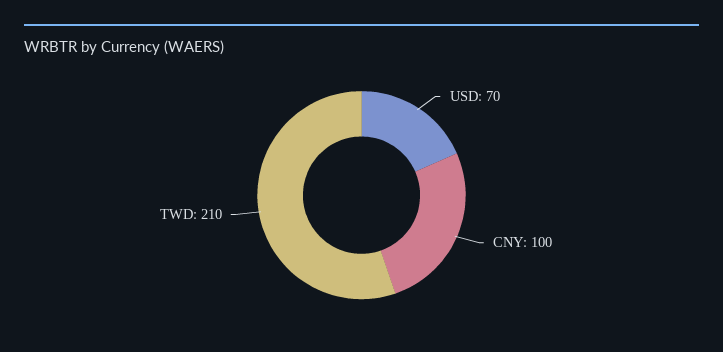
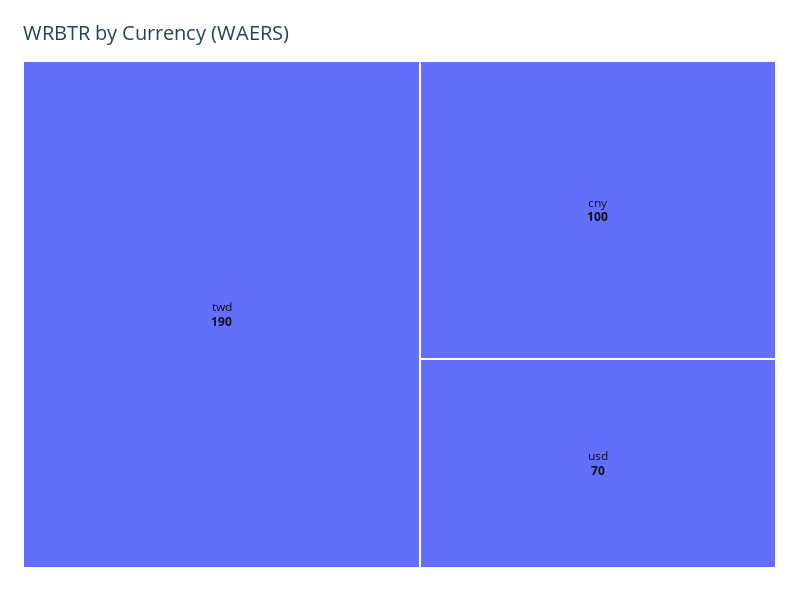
TWD: 210 -> 190

